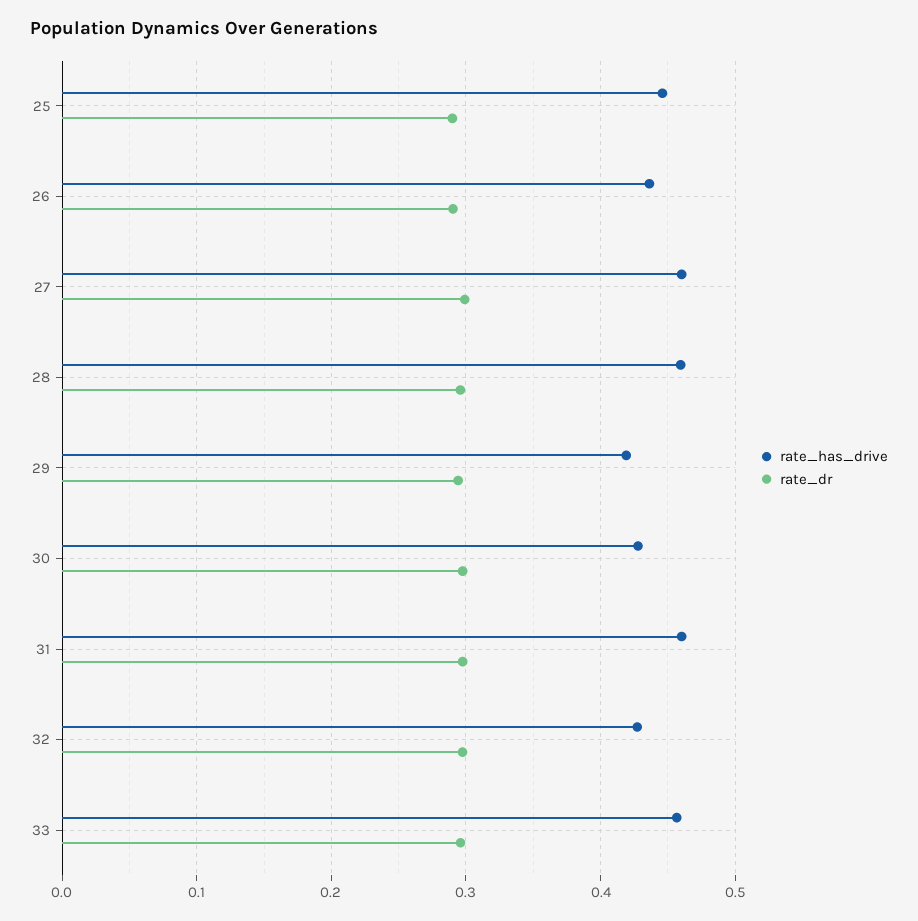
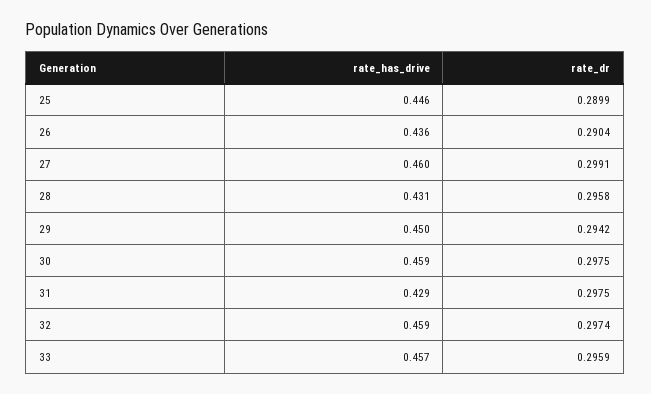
rate_has_drive, 28: 0.46 -> 0.431
rate_has_drive, 29: 0.42 -> 0.45
rate_has_drive, 30: 0.43 -> 0.459
rate_has_drive, 31: 0.46 -> 0.429
rate_has_drive, 32: 0.43 -> 0.459

